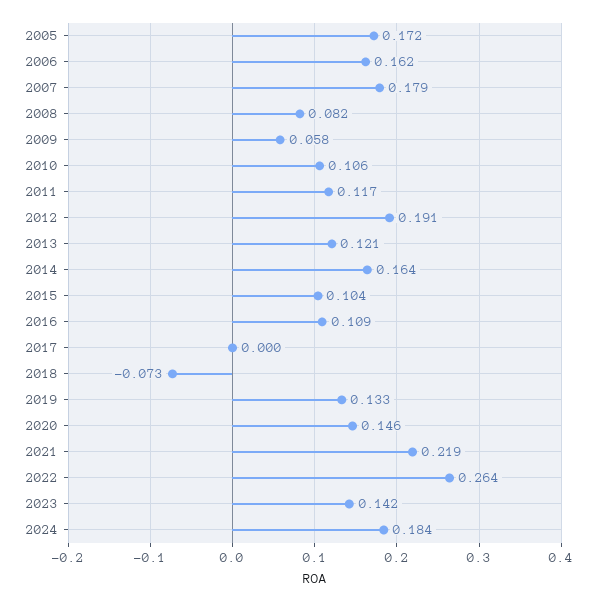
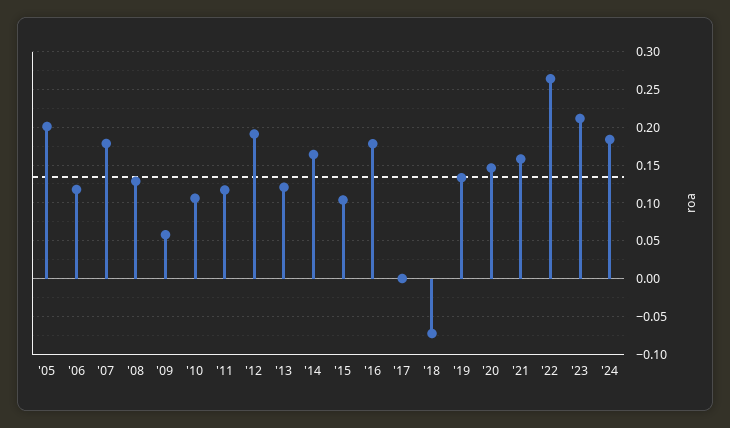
2005: 0.172 -> 0.2
2006: 0.162 -> 0.12
2008: 0.082 -> 0.13
2016: 0.109 -> 0.18
2021: 0.219 -> 0.16
2023: 0.142 -> 0.21

